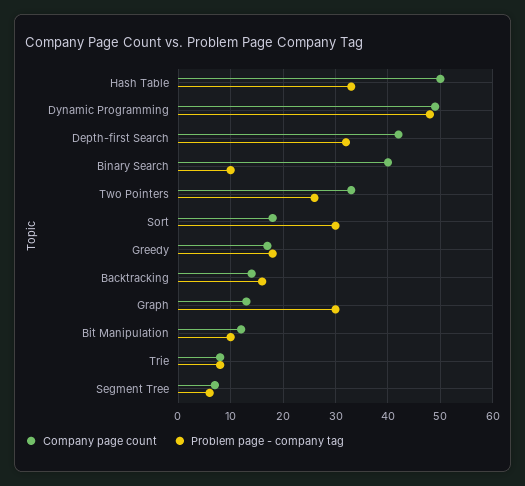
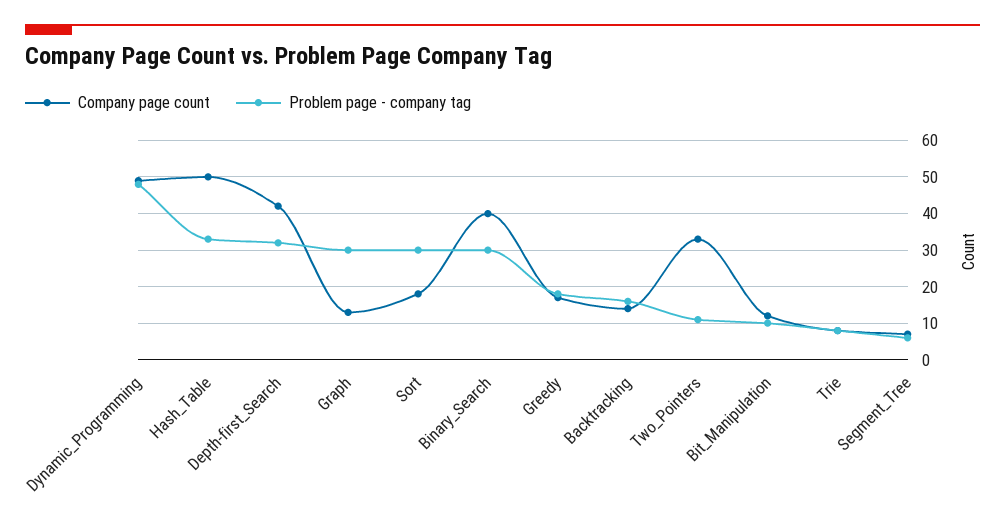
Problem page - company tag, Binary Search: 10 -> 30
Problem page - company tag, Two Pointers: 25 -> 10

